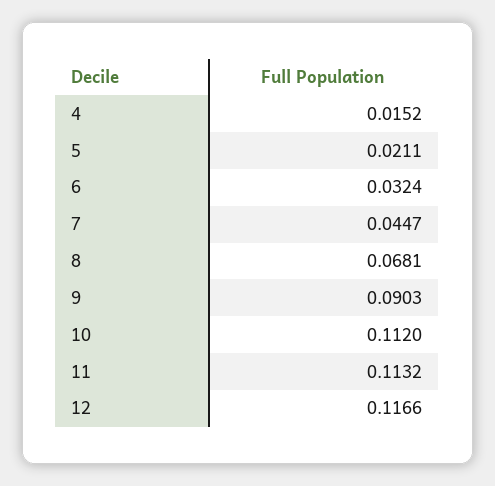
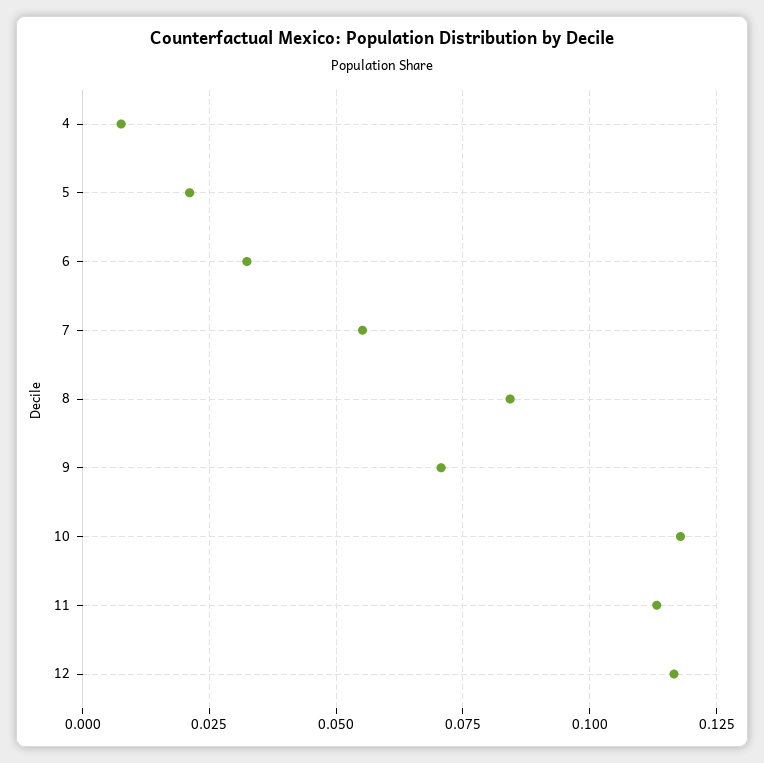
4: 0.0152 -> 0.0075
7: 0.0447 -> 0.055
8: 0.0681 -> 0.085
9: 0.0903 -> 0.07
10: 0.112 -> 0.1175

